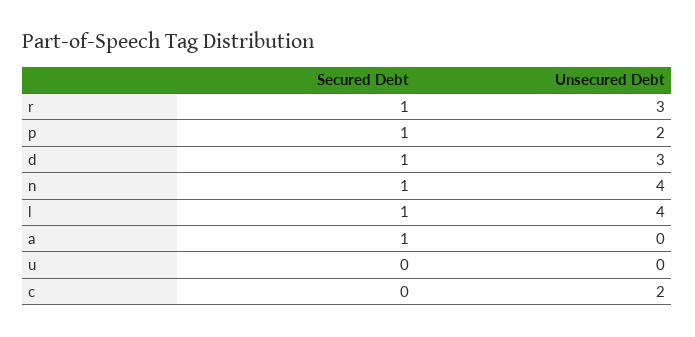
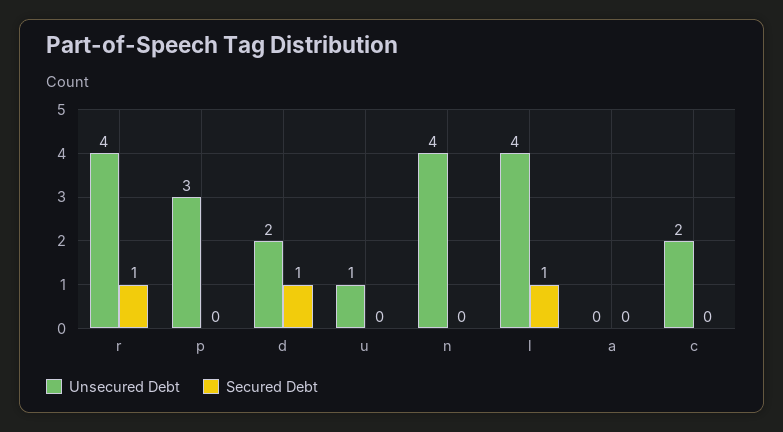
Unsecured Debt, r: 3 -> 4
Secured Debt, p: 1 -> 0
Unsecured Debt, p: 2 -> 3
Unsecured Debt, d: 3 -> 2
Secured Debt, n: 1 -> 0
Secured Debt, a: 1 -> 0
Unsecured Debt, u: 0 -> 1

